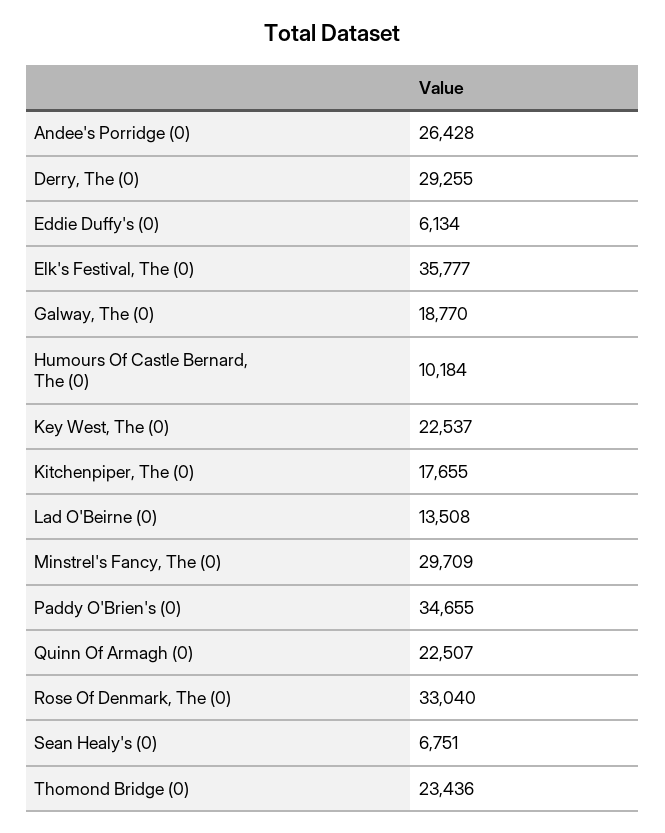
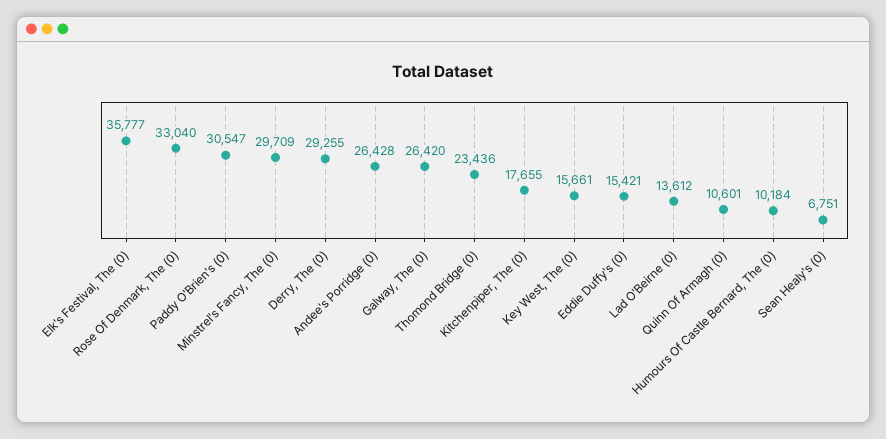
Eddie Duffy's (0): 6134 -> 15421
Galway, The (0): 18770 -> 26420
Key West, The (0): 22537 -> 15661
Lad O'Beirne (0): 13508 -> 13612
Paddy O'Brien's (0): 34655 -> 30547
Quinn Of Armagh (0): 22507 -> 10601

